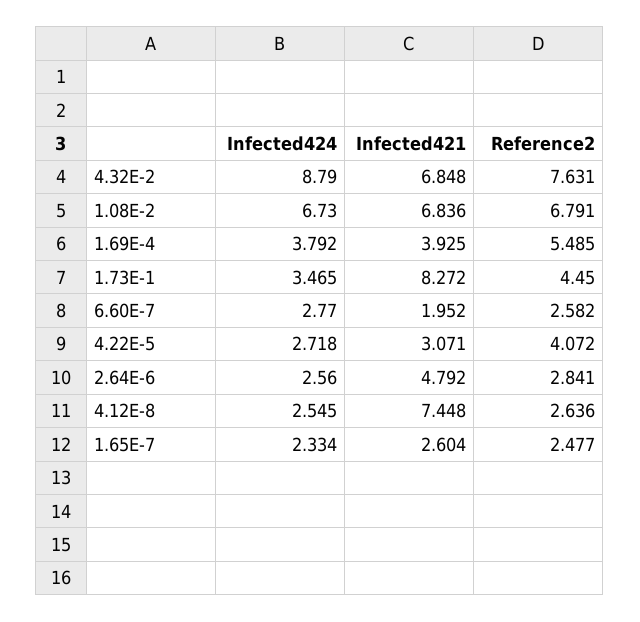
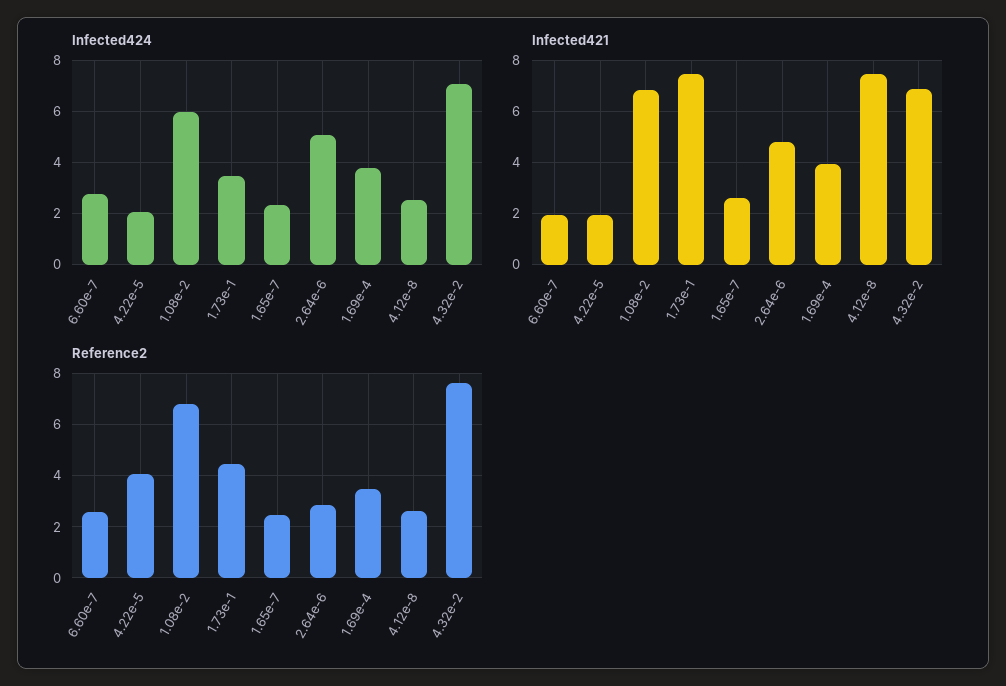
Infected424, 4.32E-2: 8.79 -> 7
Infected424, 1.08E-2: 6.73 -> 6
Reference2, 1.69E-4: 5.485 -> 3.5
Infected421, 1.73E-1: 8.272 -> 7.5
Infected424, 4.22E-5: 2.718 -> 2
Infected421, 4.22E-5: 3.071 -> 2
Infected424, 2.64E-6: 2.56 -> 5

